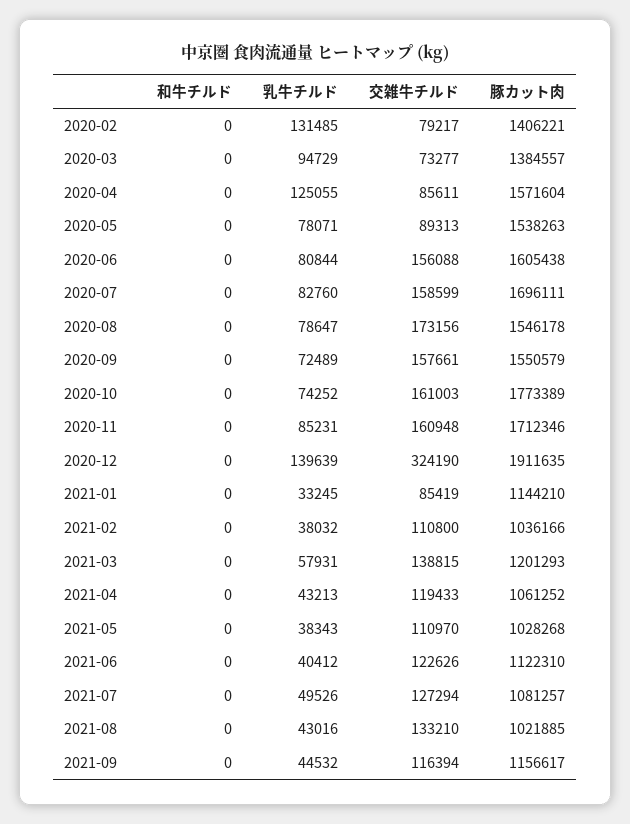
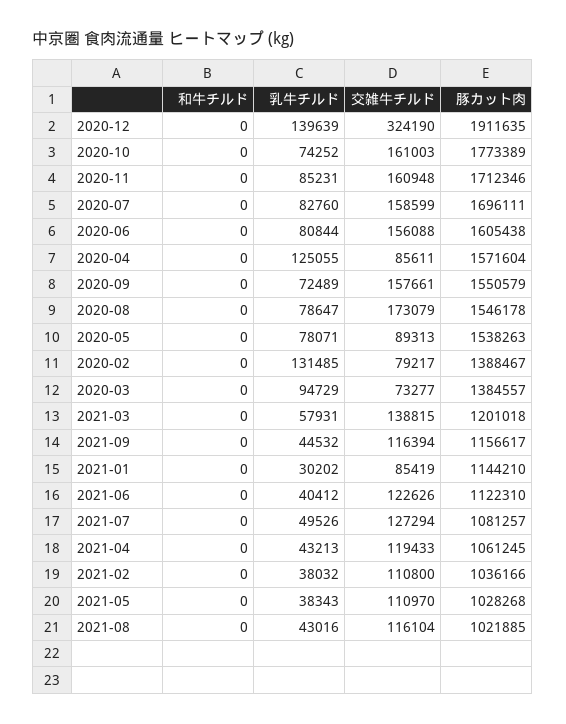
豚カット肉, 2020-02: 1406221 -> 1388467
交雑牛チルド, 2020-08: 173156 -> 173079
乳牛チルド, 2021-01: 33245 -> 30202
豚カット肉, 2021-03: 1201293 -> 1201018
豚カット肉, 2021-04: 1061252 -> 1061245
交雑牛チルド, 2021-08: 133210 -> 116104

